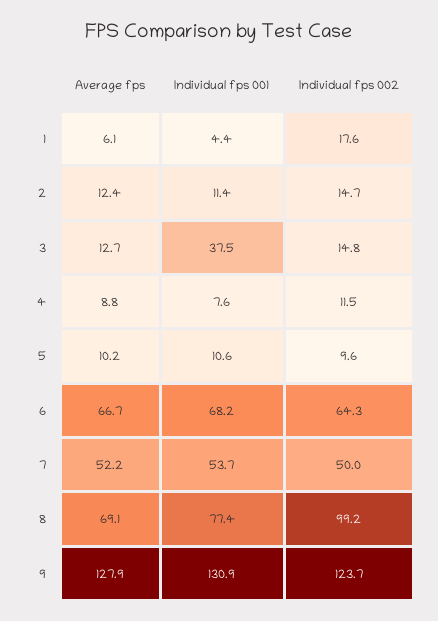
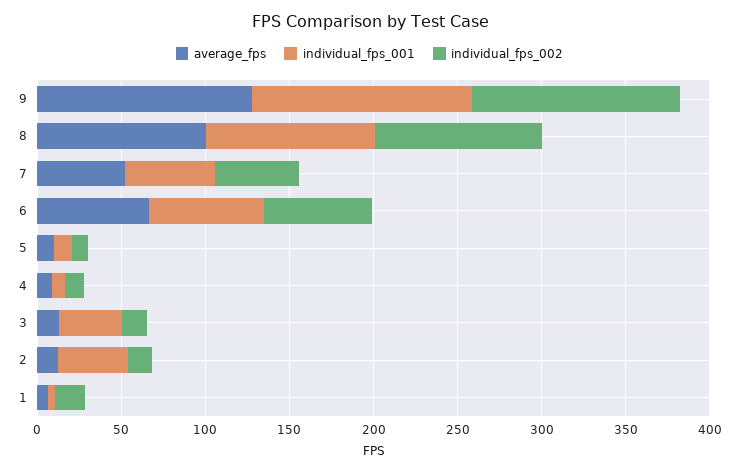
Individual fps 001, 2: 11.4 -> 40
Average fps, 8: 69.1 -> 100
Individual fps 001, 8: 77.4 -> 100

